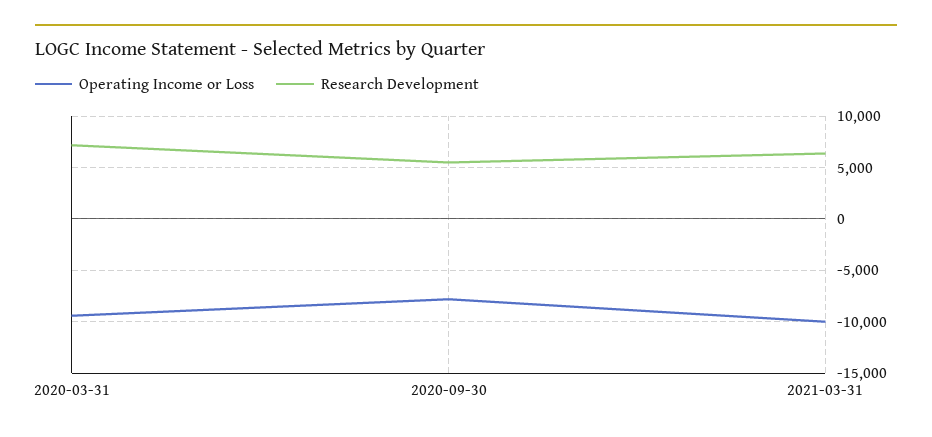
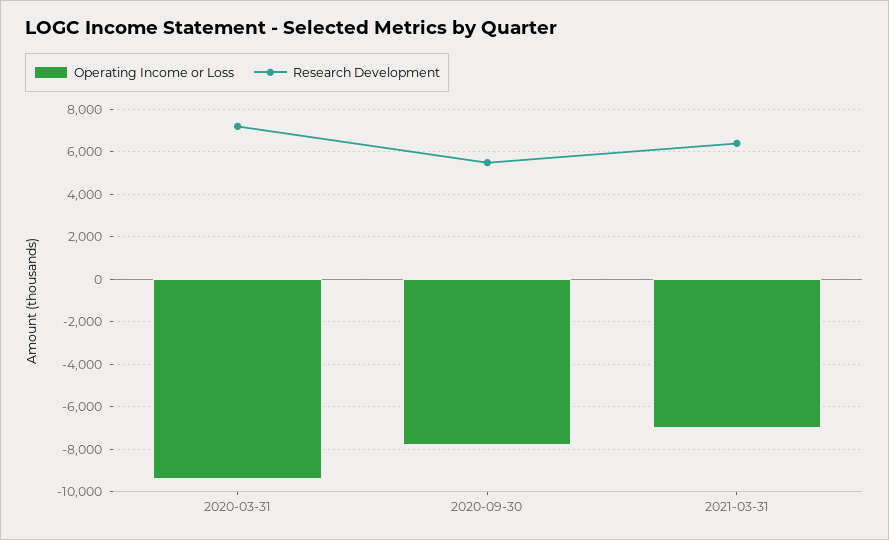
Operating Income or Loss, 2021-03-31: -10000 -> -7000

